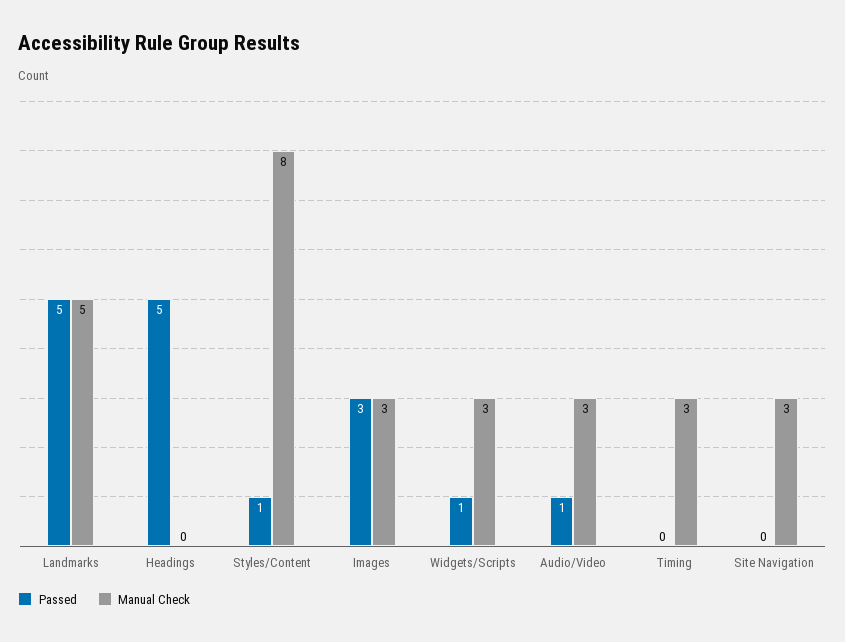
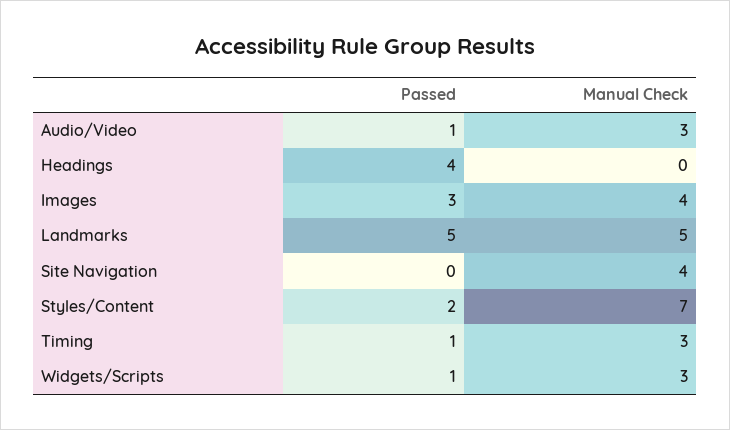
Passed, Headings: 5 -> 4
Passed, Styles/Content: 1 -> 2
Manual Check, Styles/Content: 8 -> 7
Manual Check, Images: 3 -> 4
Passed, Timing: 0 -> 1
Manual Check, Site Navigation: 3 -> 4

